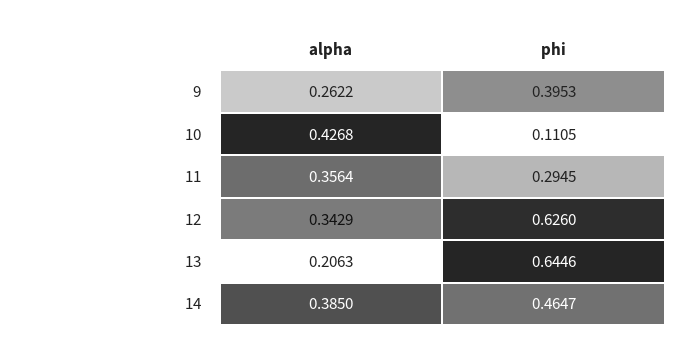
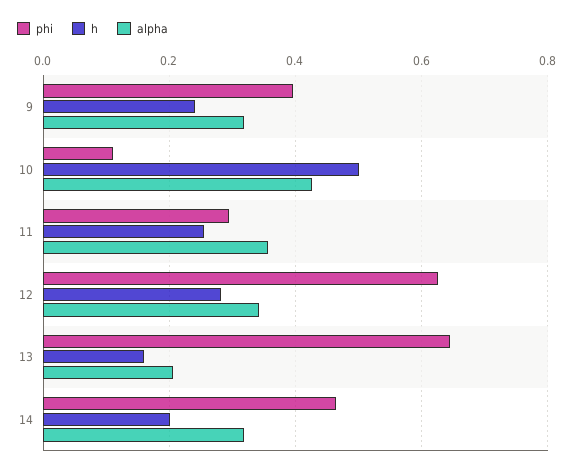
alpha, 9: 0.2622 -> 0.32
alpha, 14: 0.385 -> 0.32
h, 9: none -> 0.24
h, 10: none -> 0.5
h, 11: none -> 0.26
h, 12: none -> 0.28
h, 13: none -> 0.16
h, 14: none -> 0.2

